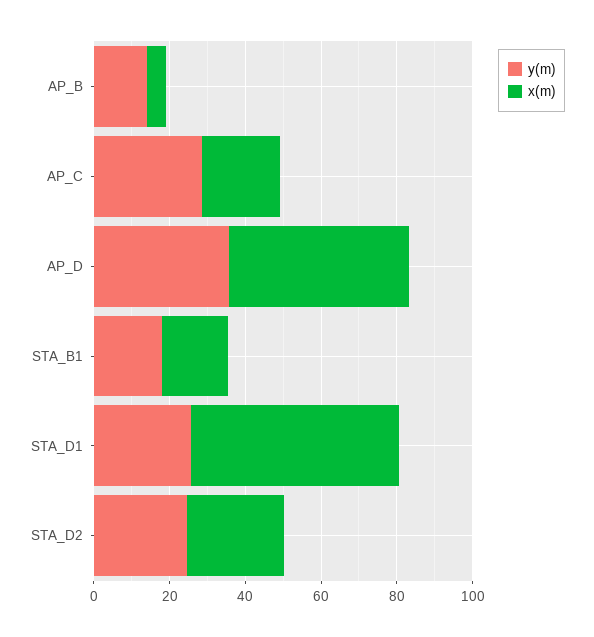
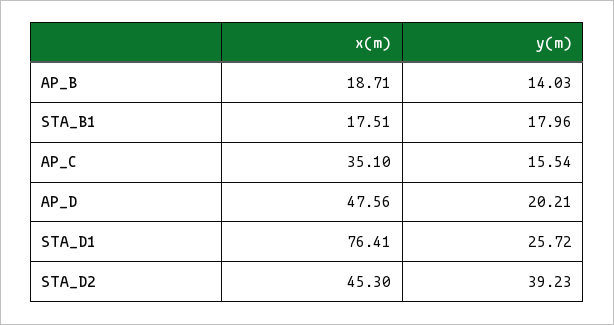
x(m), AP_B: 5 -> 18.71
y(m), AP_C: 30 -> 15.54
x(m), AP_C: 20 -> 35.1
y(m), AP_D: 35 -> 20.21
x(m), STA_D1: 55 -> 76.41
y(m), STA_D2: 25 -> 39.23
x(m), STA_D2: 25 -> 45.3

